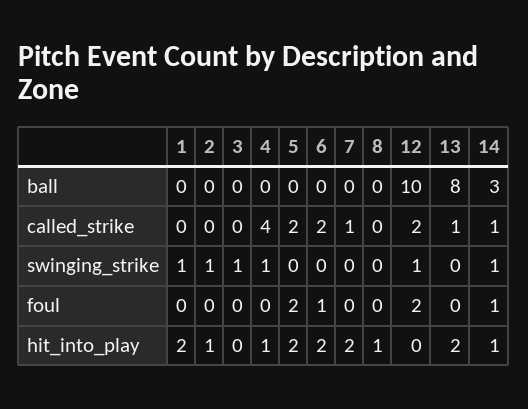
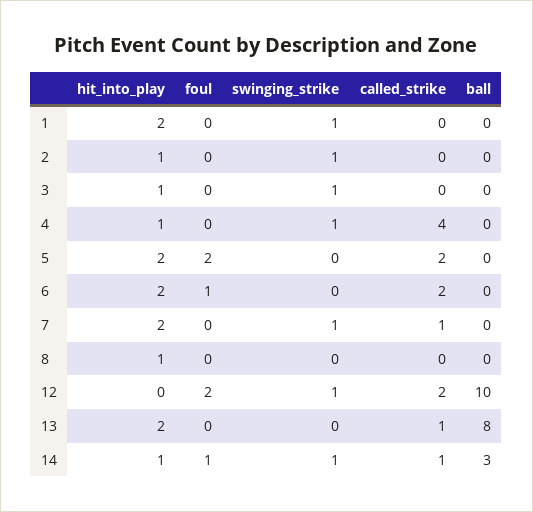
7, swinging_strike: 0 -> 1
3, hit_into_play: 0 -> 1

